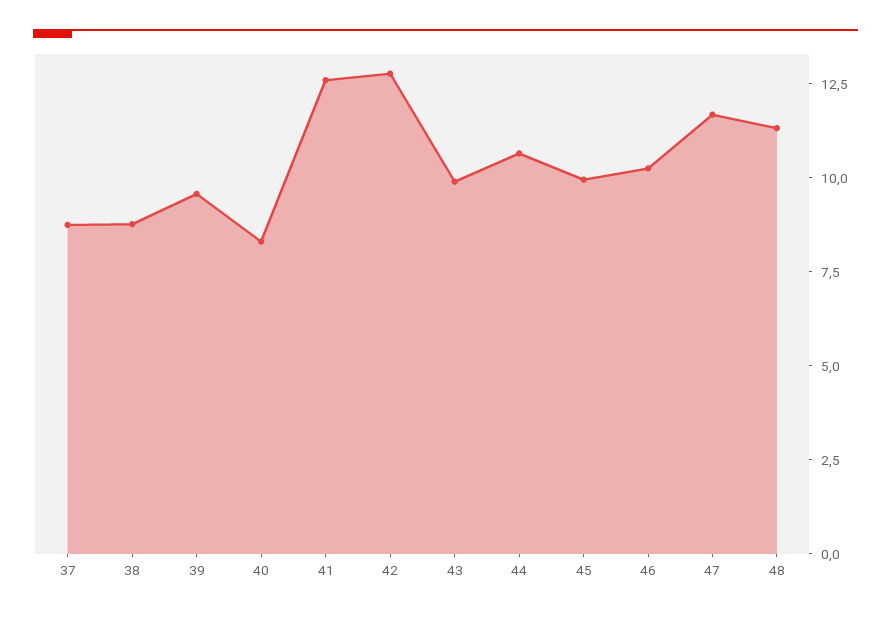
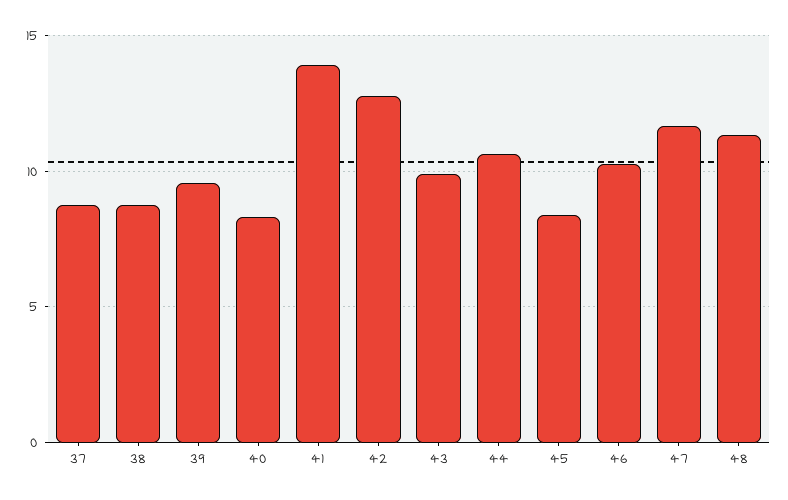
41: 12.5 -> 14
45: 10 -> 8.5

